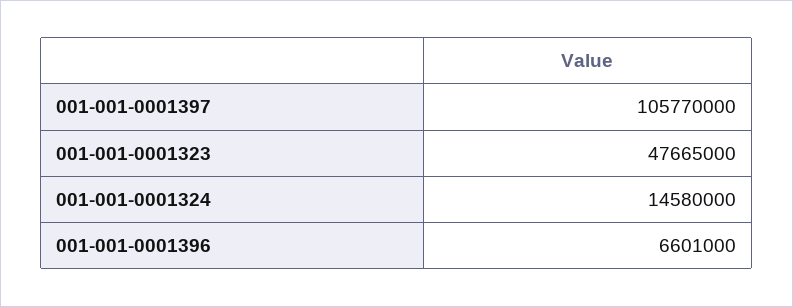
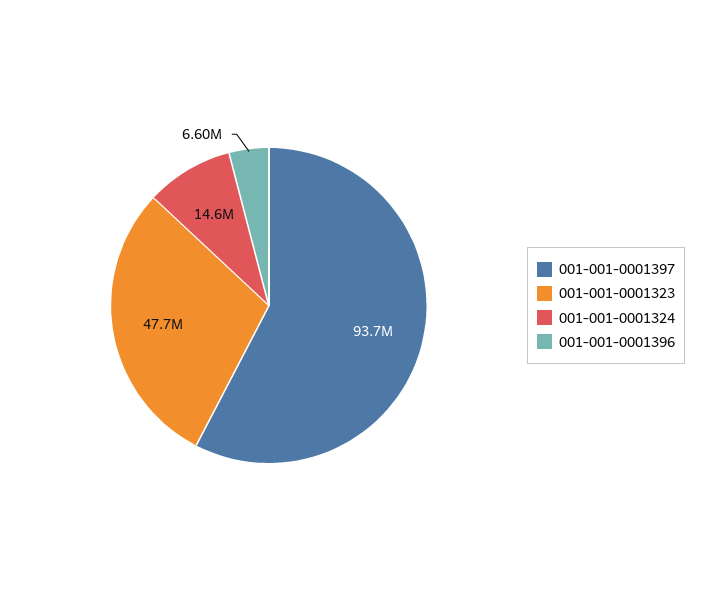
001-001-0001397: 105770000 -> 93700000

